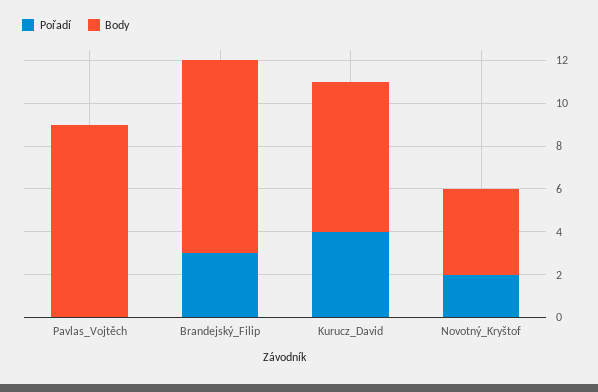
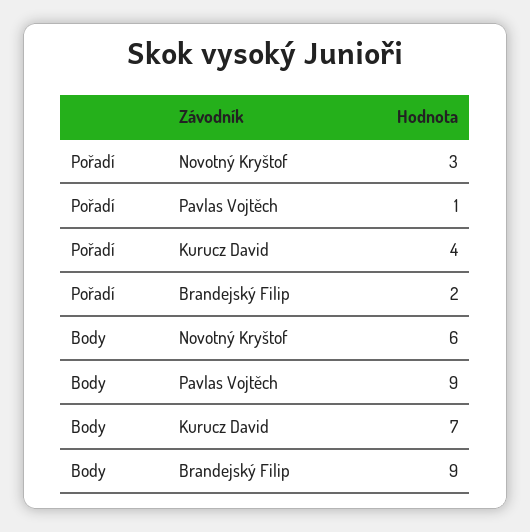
Pořadí, Pavlas_Vojtěch: 0 -> 1
Pořadí, Brandejský_Filip: 3 -> 2
Pořadí, Novotný_Kryštof: 2 -> 3
Body, Novotný_Kryštof: 4 -> 6

